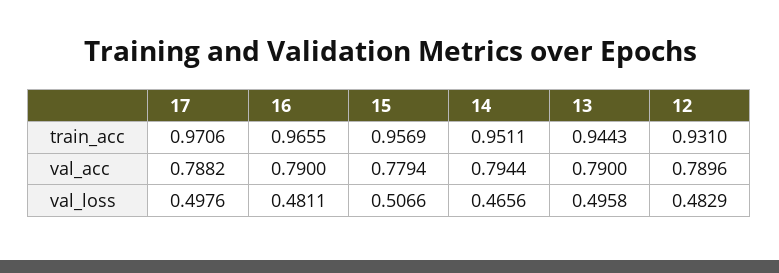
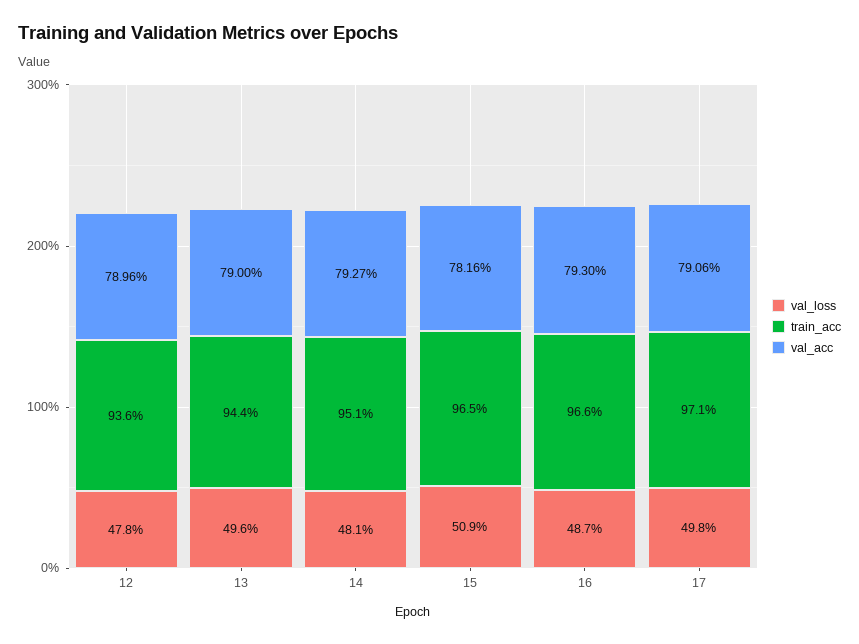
train_acc, 15: 0.9569 -> 0.965
train_acc, 12: 0.931 -> 0.936
val_acc, 17: 0.7882 -> 0.7906
val_acc, 16: 0.79 -> 0.793
val_acc, 15: 0.7794 -> 0.7816
val_acc, 14: 0.7944 -> 0.7927
val_loss, 16: 0.4811 -> 0.487
val_loss, 15: 0.5066 -> 0.509
val_loss, 14: 0.4656 -> 0.481
val_loss, 12: 0.4829 -> 0.478

